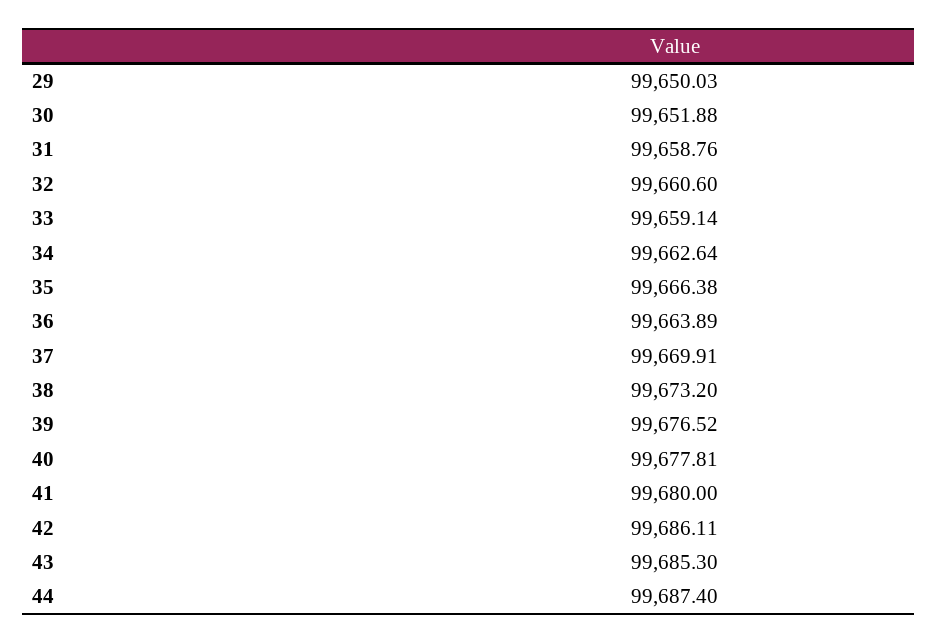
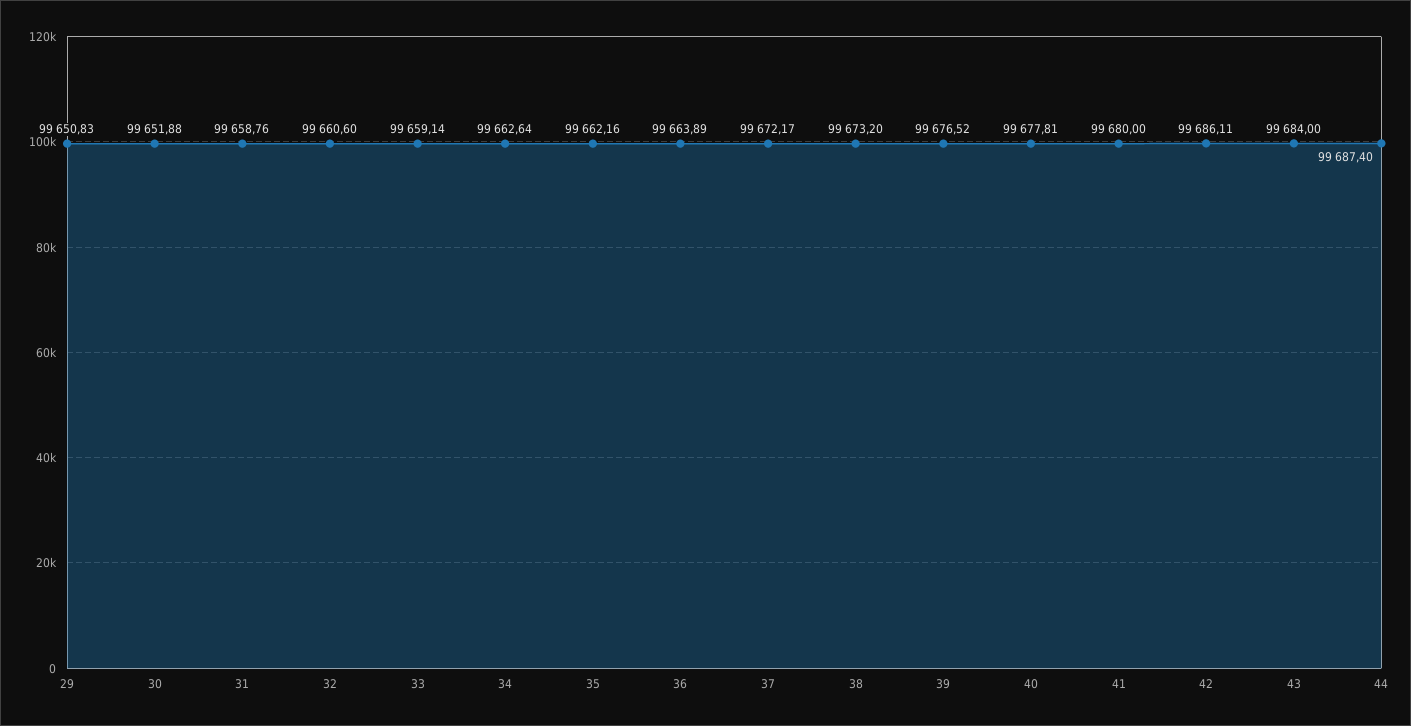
29: 99650.03 -> 99650.83
35: 99666.38 -> 99662.16
37: 99669.91 -> 99672.17
43: 99685.3 -> 99684

